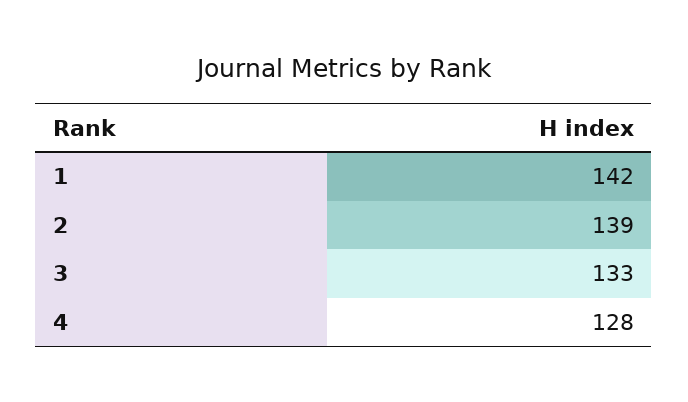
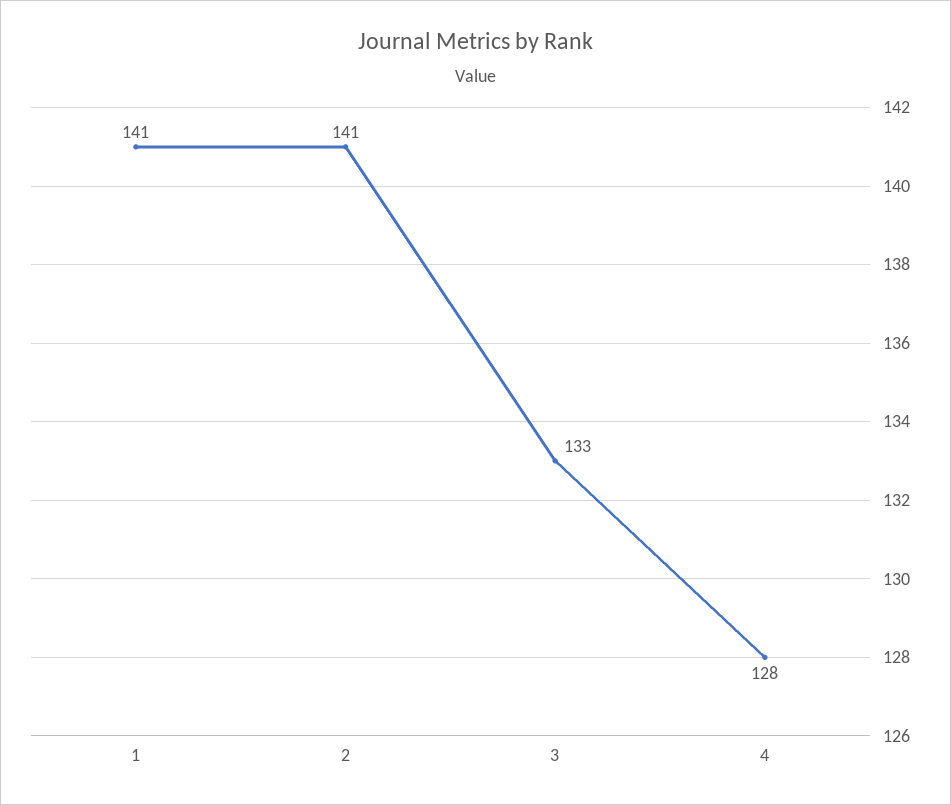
1: 142 -> 141
2: 139 -> 141

